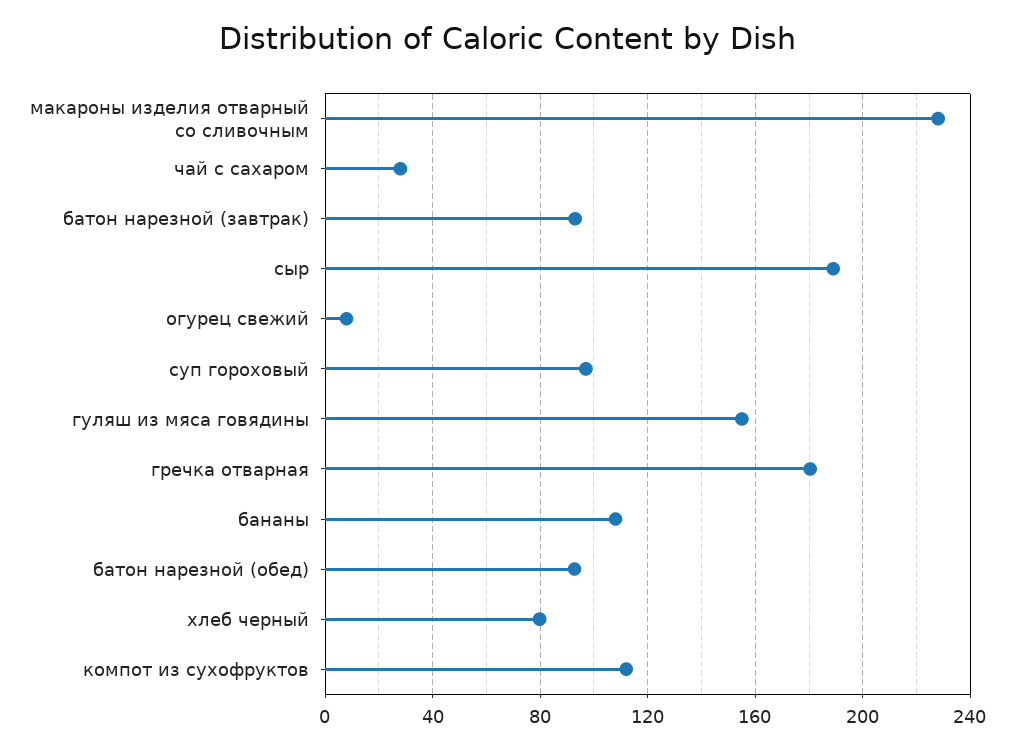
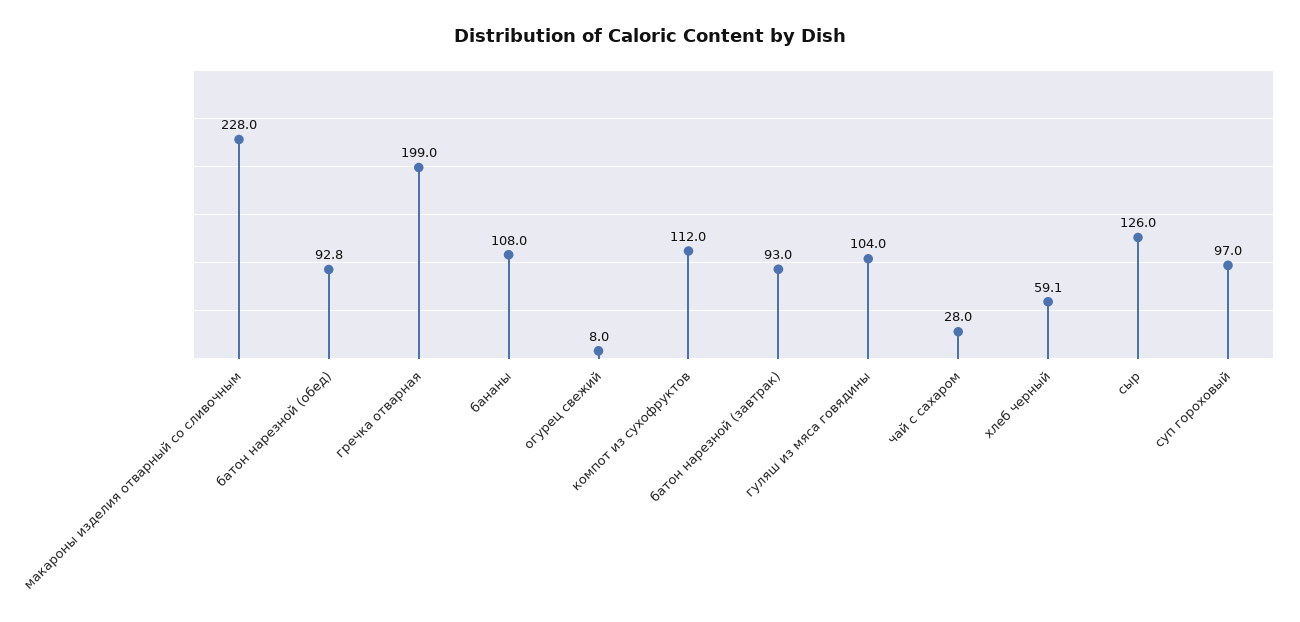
сыр: 190 -> 126
гуляш из мяса говядины: 155 -> 104
гречка отварная: 180 -> 199
хлеб черный: 80 -> 59.1

